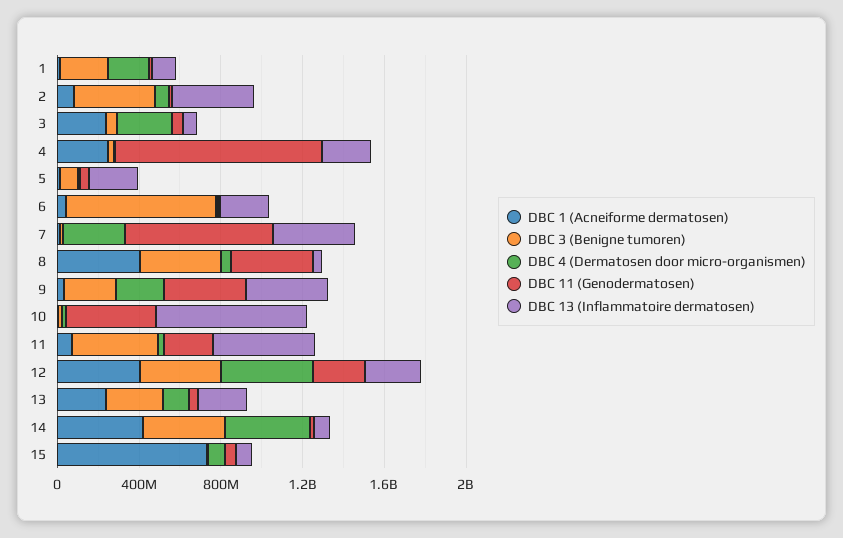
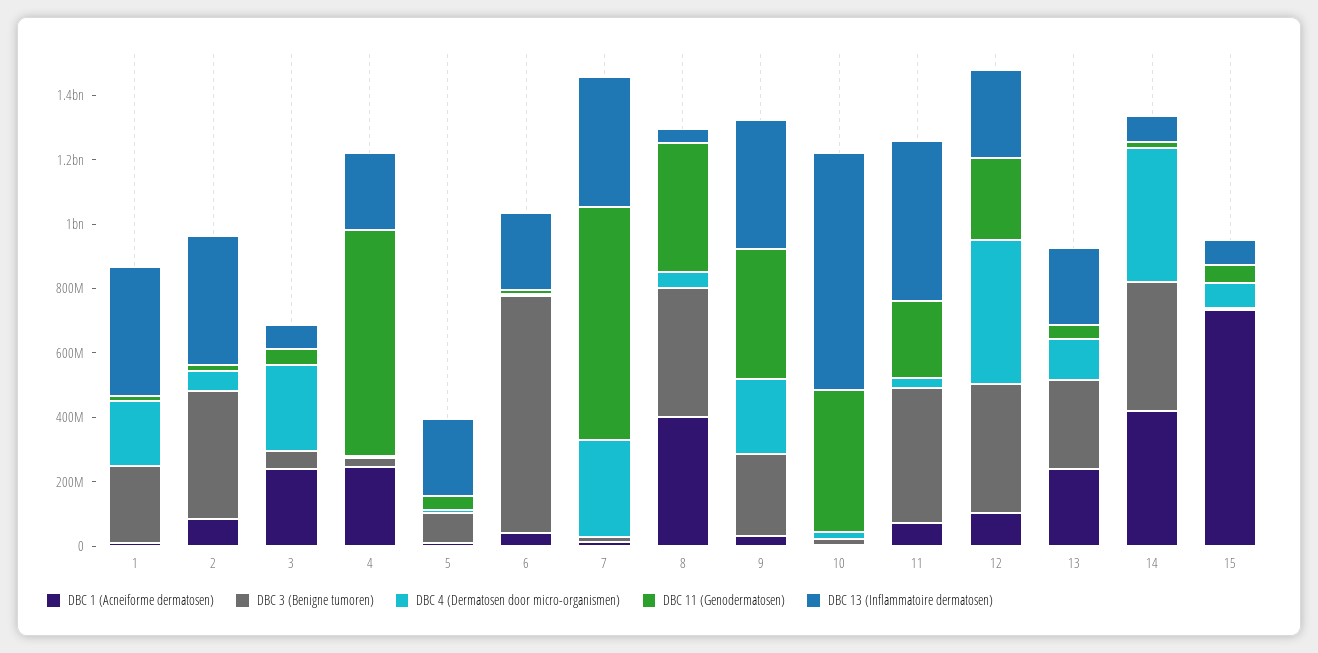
DBC 13 (Inflammatoire dermatosen), 1: 100000000 -> 400000000
DBC 11 (Genodermatosen), 4: 1000000000 -> 700000000
DBC 1 (Acneiforme dermatosen), 12: 400000000 -> 100000000

